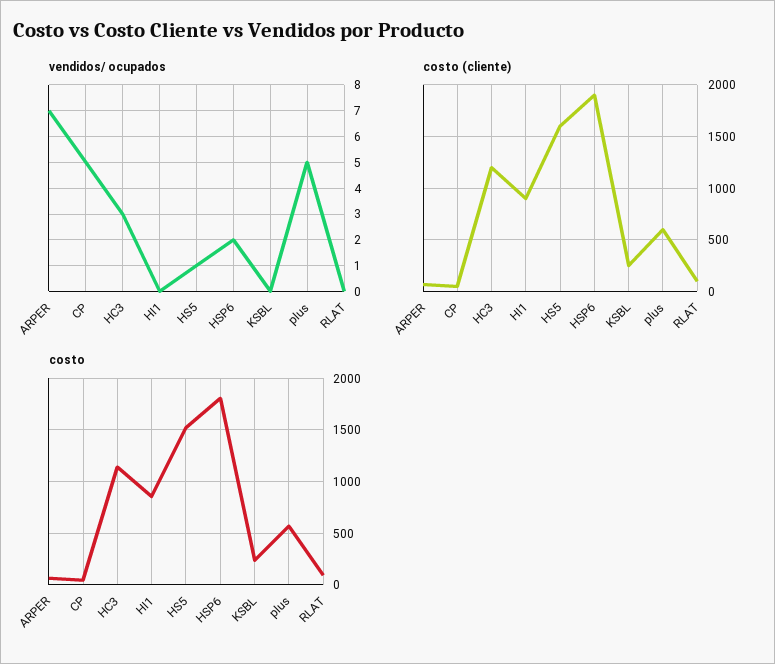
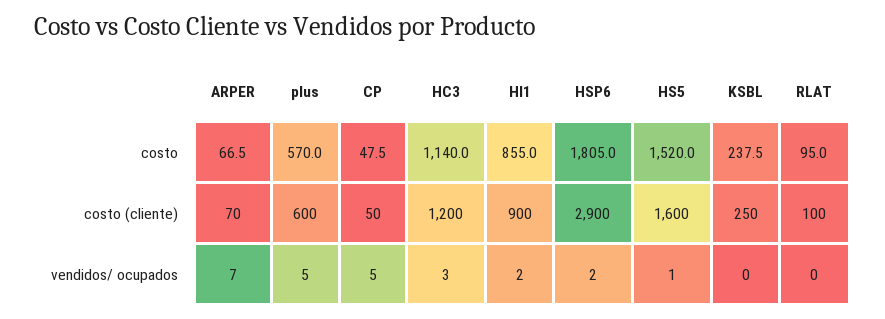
vendidos/ ocupados, HI1: 0 -> 2
costo (cliente), HSP6: 1900 -> 2900

